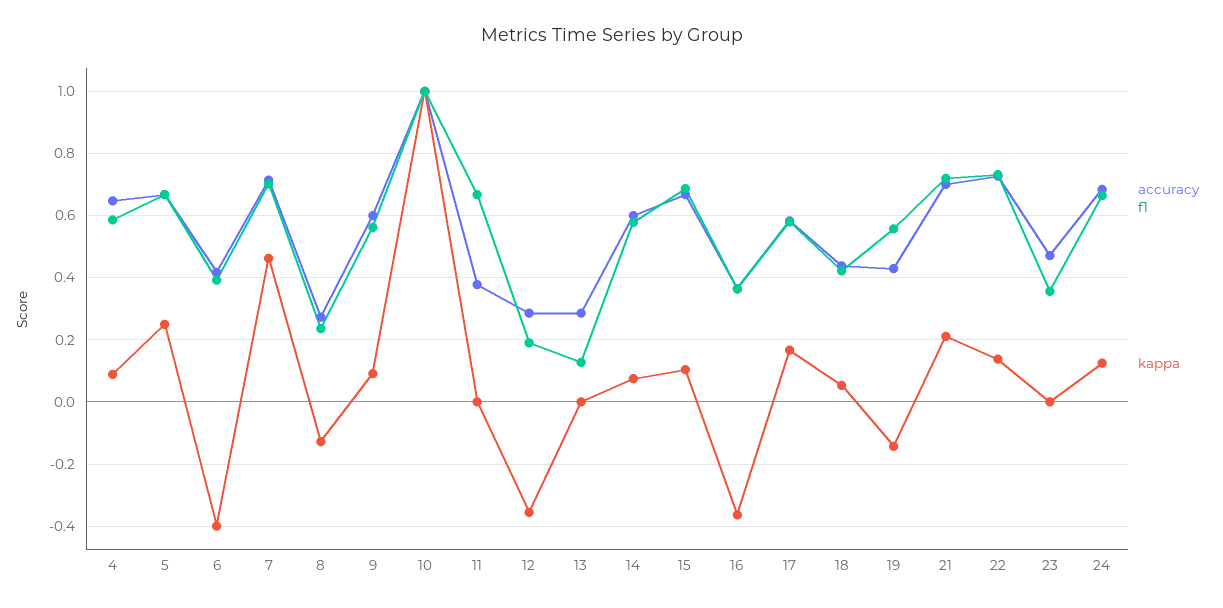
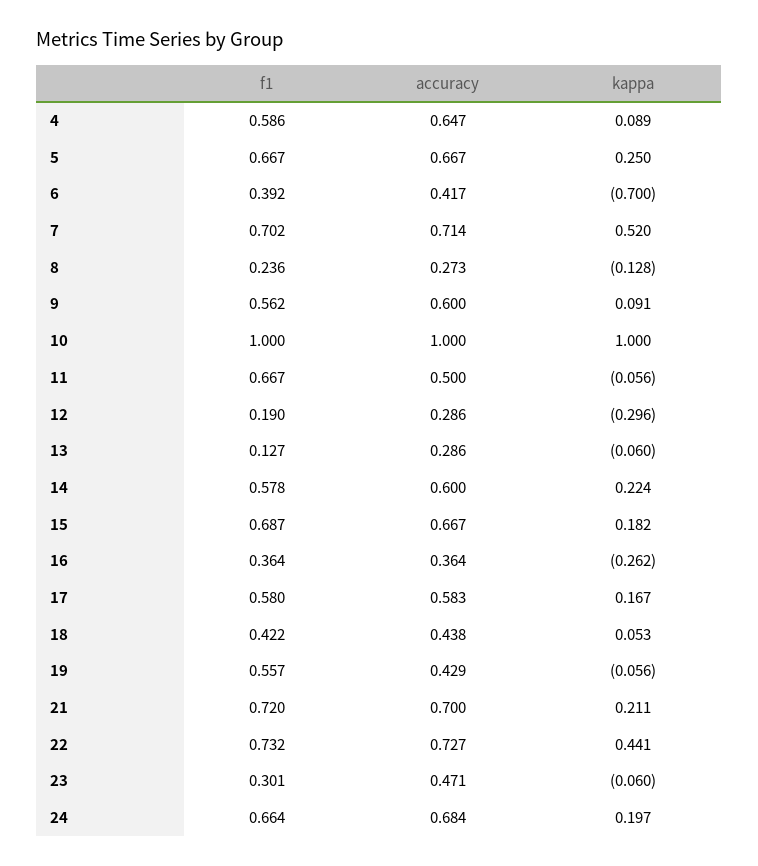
kappa, 6: -0.4 -> -0.7
kappa, 7: 0.46 -> 0.52
accuracy, 11: 0.38 -> 0.5
kappa, 11: 0 -> -0.056
kappa, 12: -0.36 -> -0.296
kappa, 13: 0 -> -0.06
kappa, 14: 0.08 -> 0.224
kappa, 15: 0.1 -> 0.182
kappa, 16: -0.36 -> -0.262
kappa, 19: -0.14 -> -0.056
kappa, 22: 0.14 -> 0.441
f1, 23: 0.36 -> 0.301
kappa, 23: 0 -> -0.06
kappa, 24: 0.12 -> 0.197

